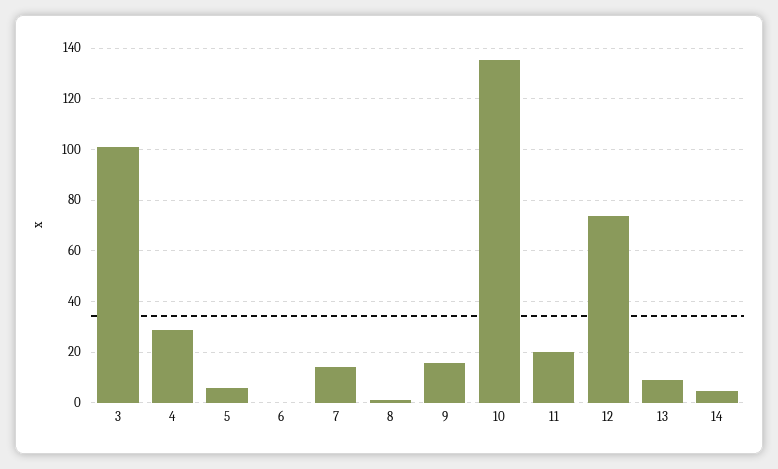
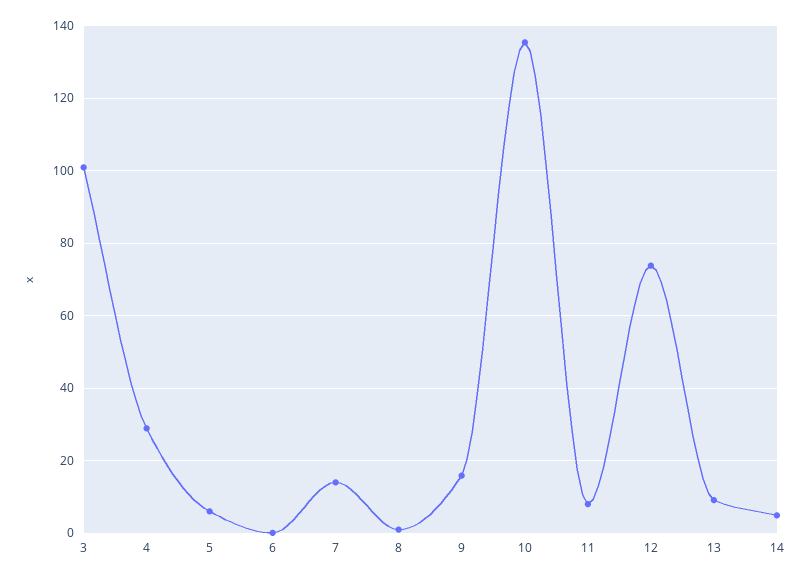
11: 20 -> 8

